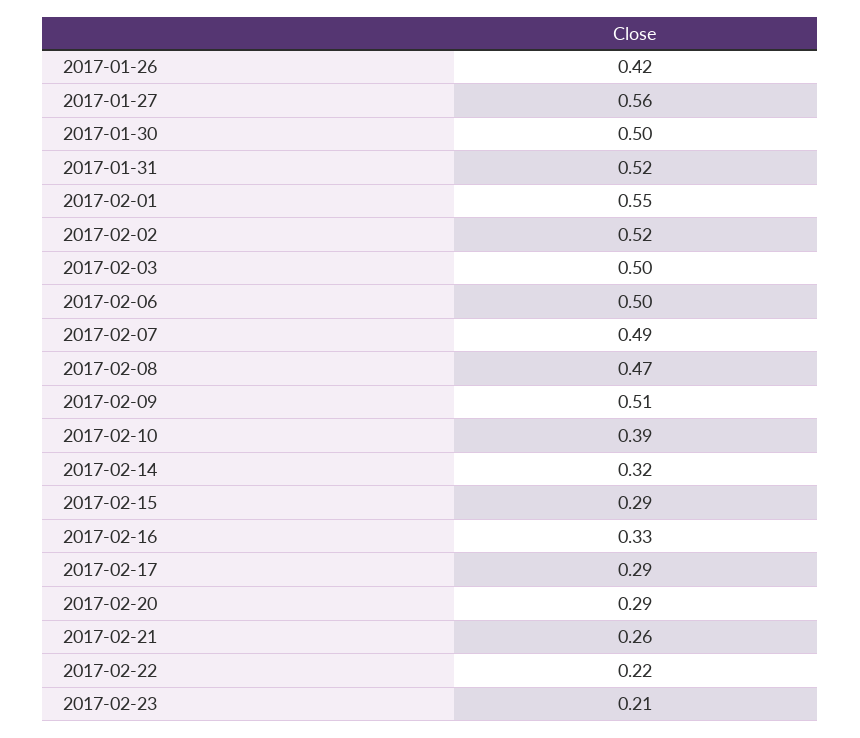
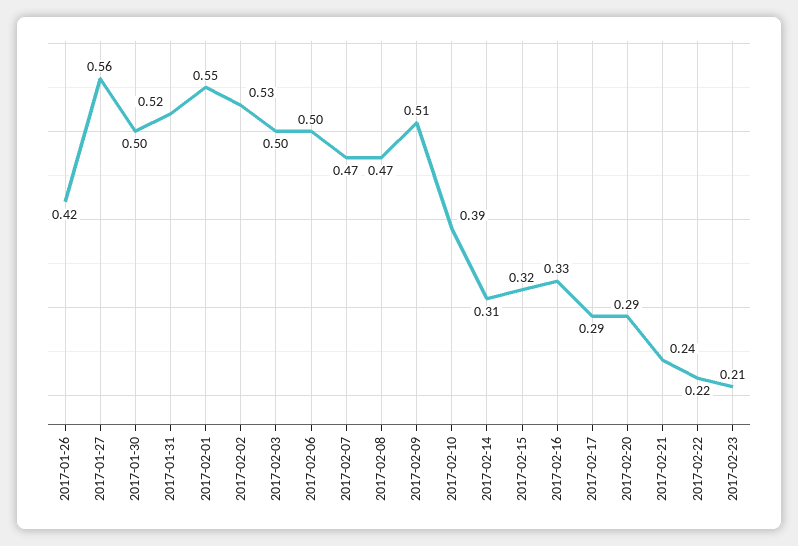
2017-02-02: 0.52 -> 0.53
2017-02-07: 0.49 -> 0.47
2017-02-14: 0.32 -> 0.31
2017-02-15: 0.29 -> 0.32
2017-02-21: 0.26 -> 0.24

